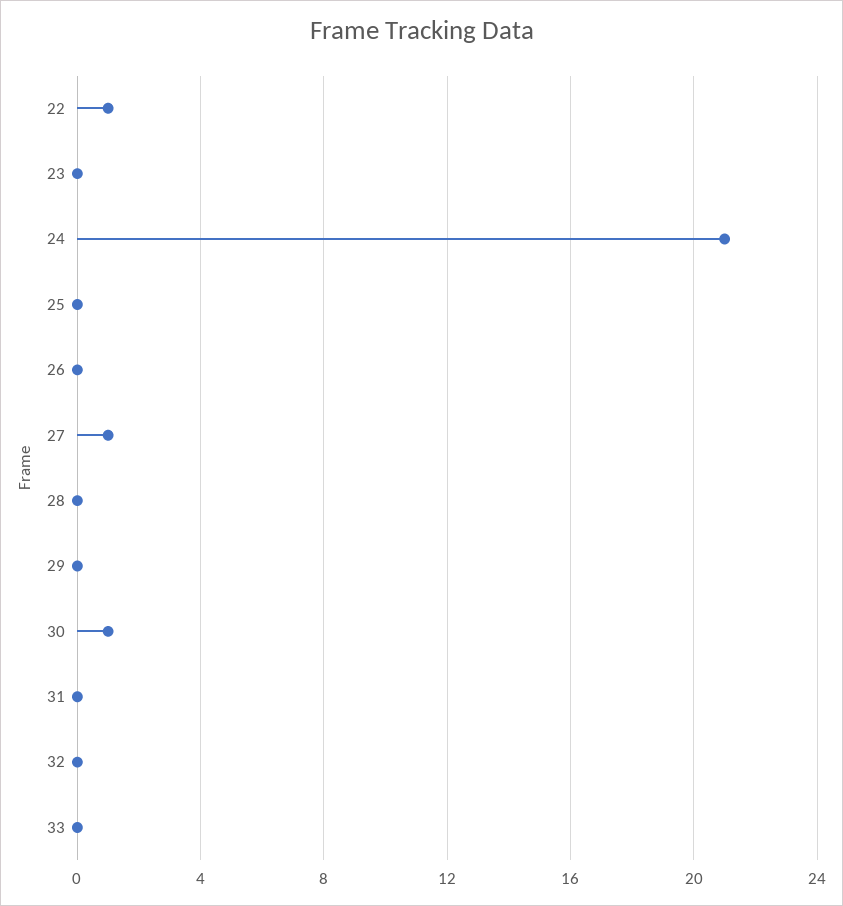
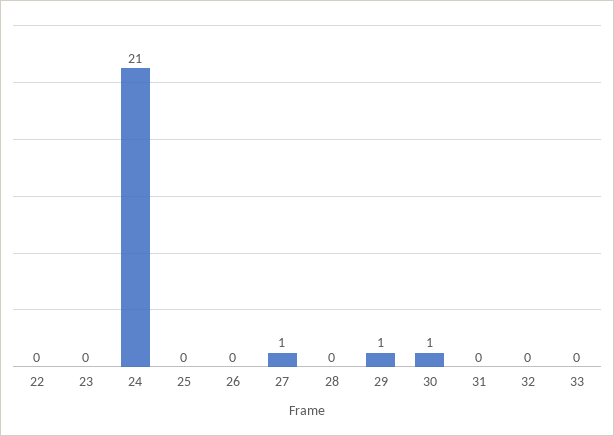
22: 1 -> 0
29: 0 -> 1

